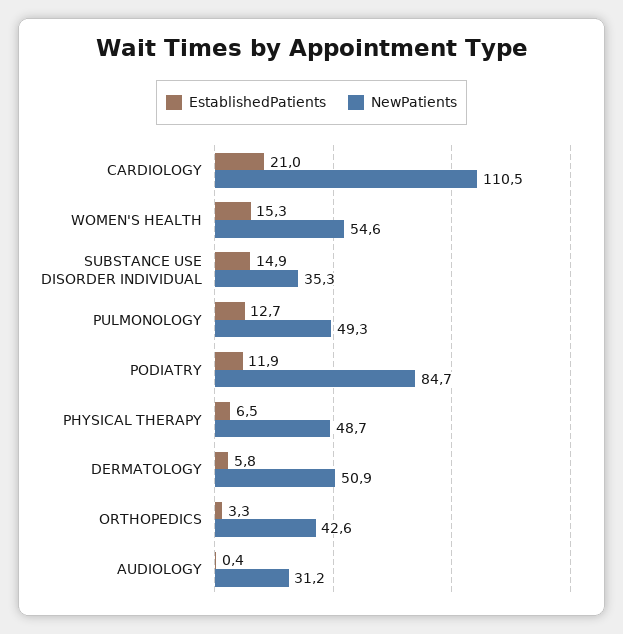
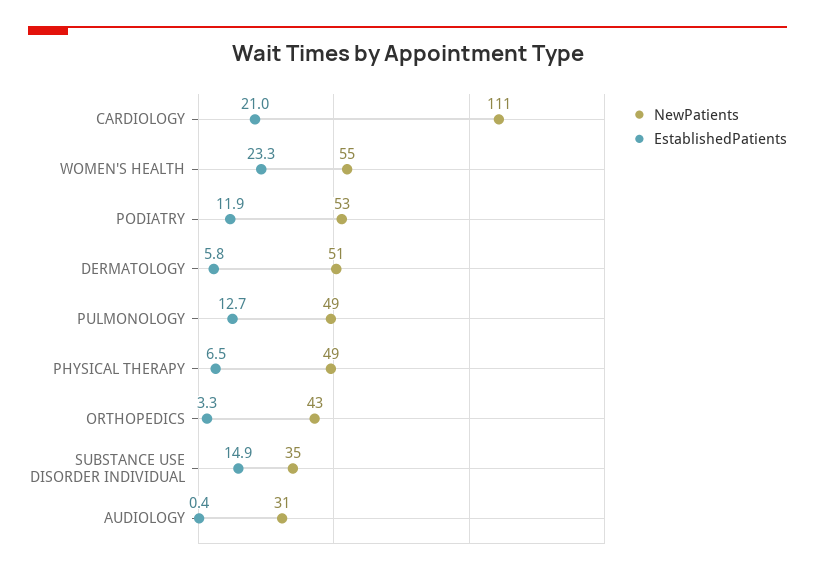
EstablishedPatients, WOMEN'S HEALTH: 15.3 -> 23.3
NewPatients, PODIATRY: 84.7 -> 53

